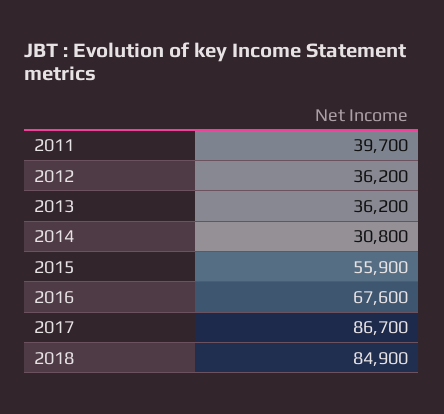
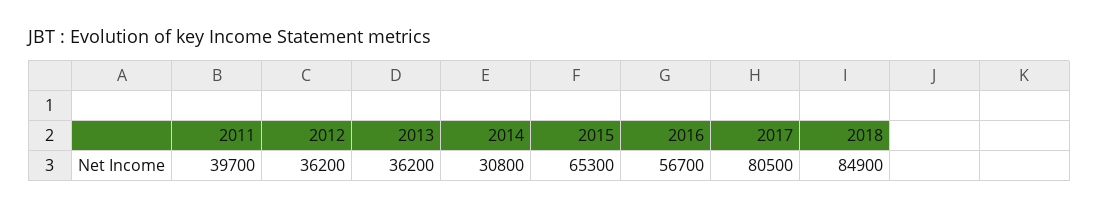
2015: 55900 -> 65300
2016: 67600 -> 56700
2017: 86700 -> 80500

